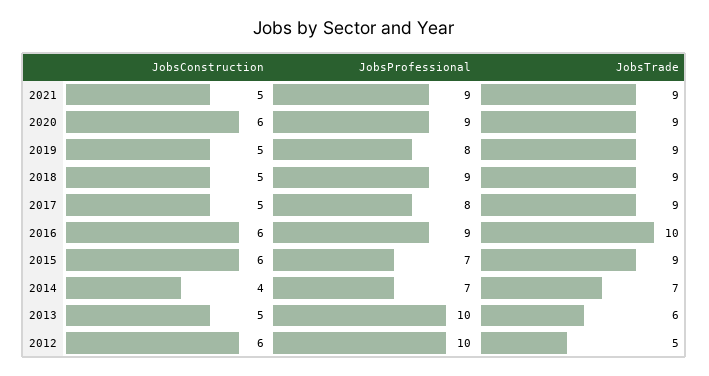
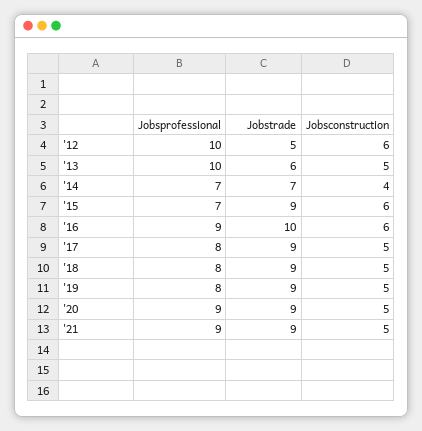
JobsConstruction, 2020: 6 -> 5
JobsProfessional, 2018: 9 -> 8

